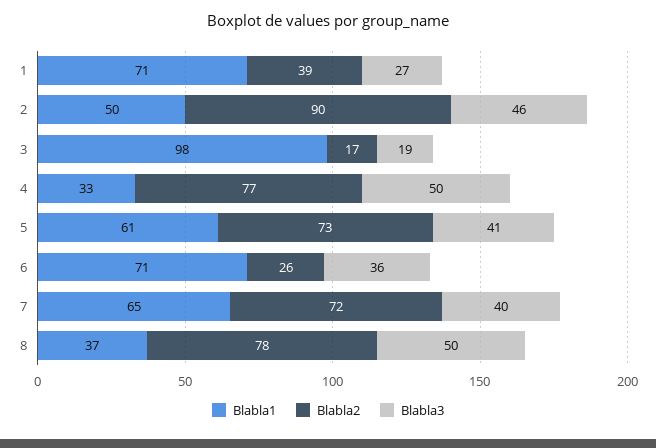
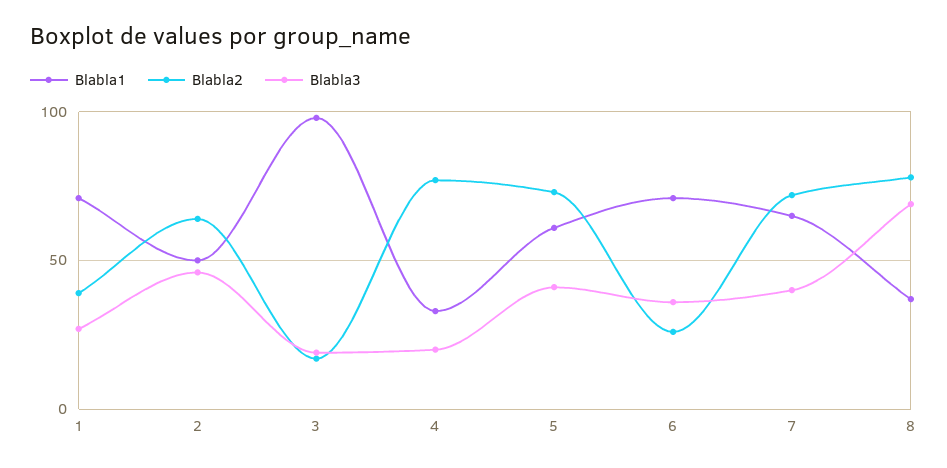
Blabla2, 2: 90 -> 65
Blabla3, 4: 50 -> 20
Blabla3, 8: 50 -> 70

